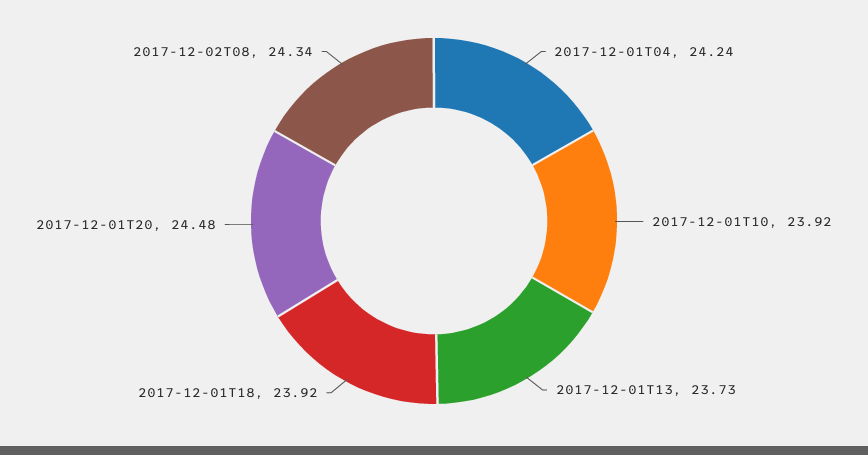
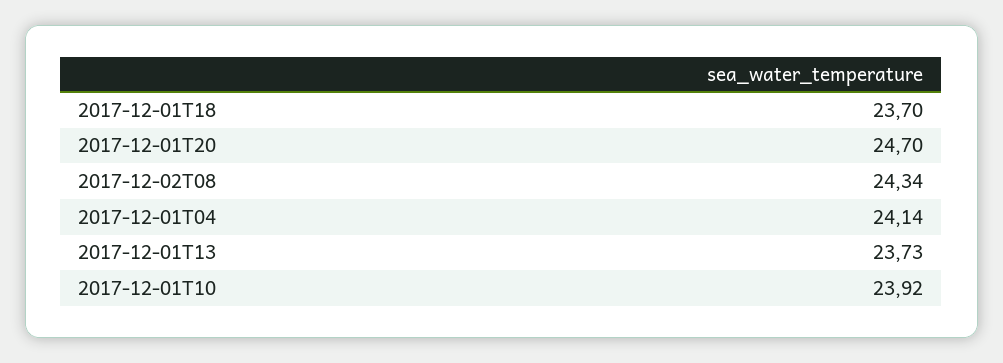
2017-12-01T04: 24.24 -> 24.14
2017-12-01T18: 23.92 -> 23.7
2017-12-01T20: 24.48 -> 24.7

